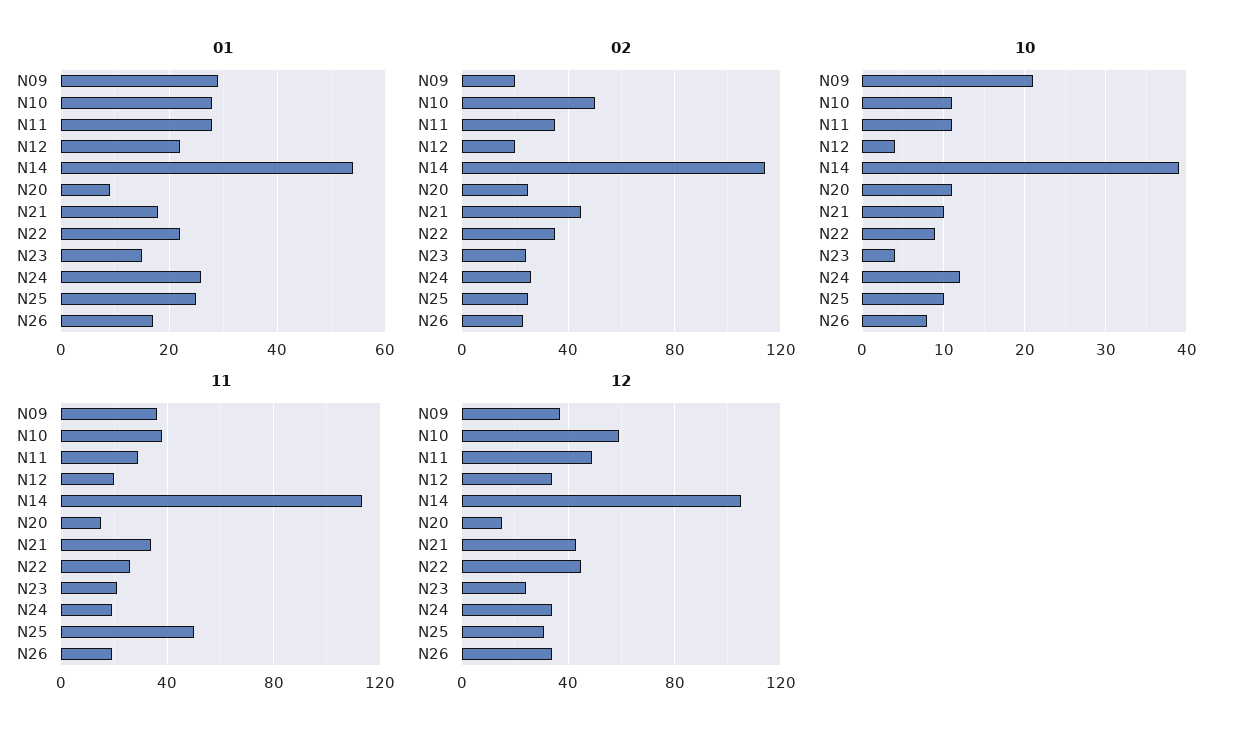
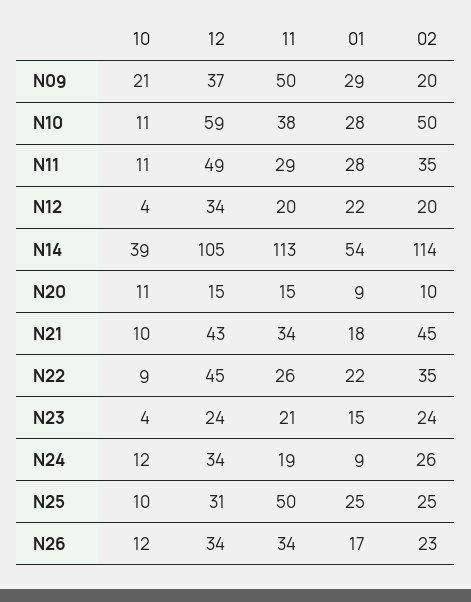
01, N24: 25 -> 9
02, N20: 25 -> 10
10, N26: 8 -> 12
11, N09: 35 -> 50
11, N26: 20 -> 34

